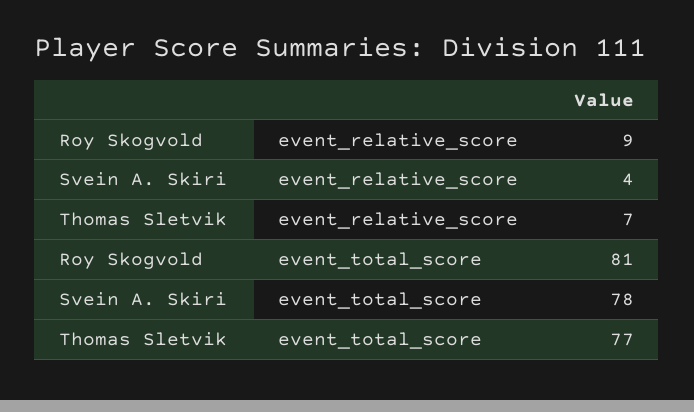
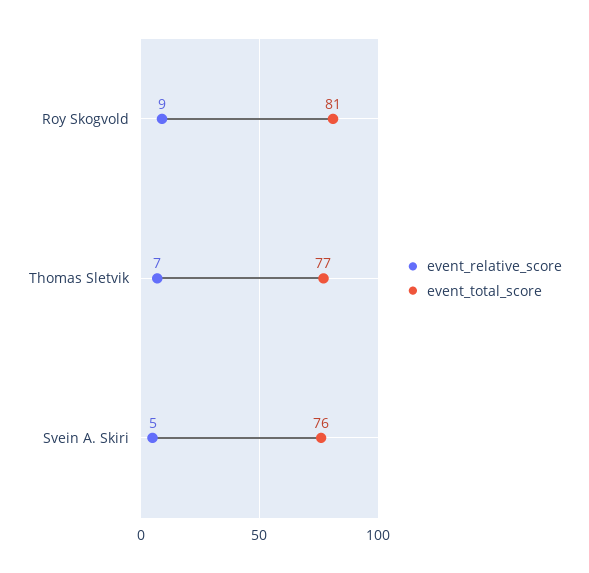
event_relative_score, Svein A. Skiri: 4 -> 5
event_total_score, Svein A. Skiri: 78 -> 76

